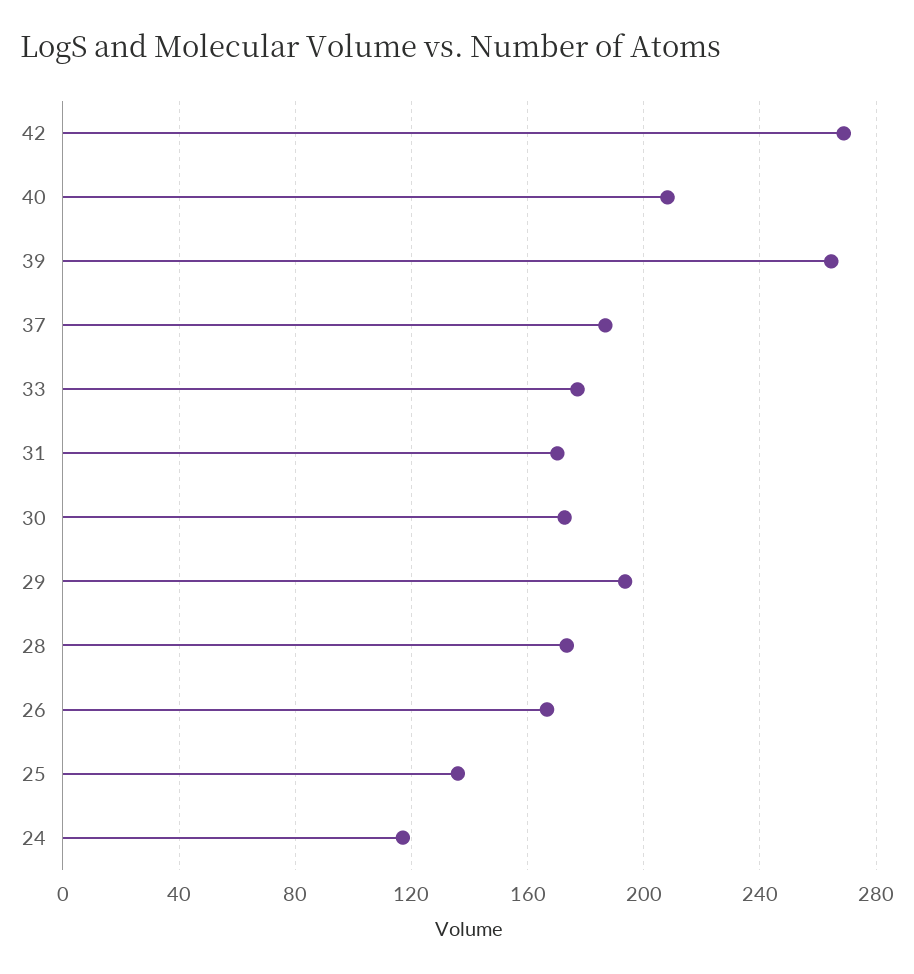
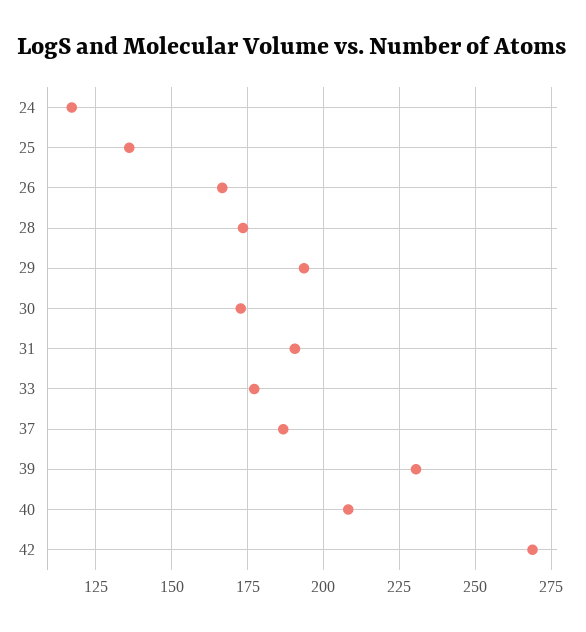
39: 265 -> 230
31: 170 -> 190

